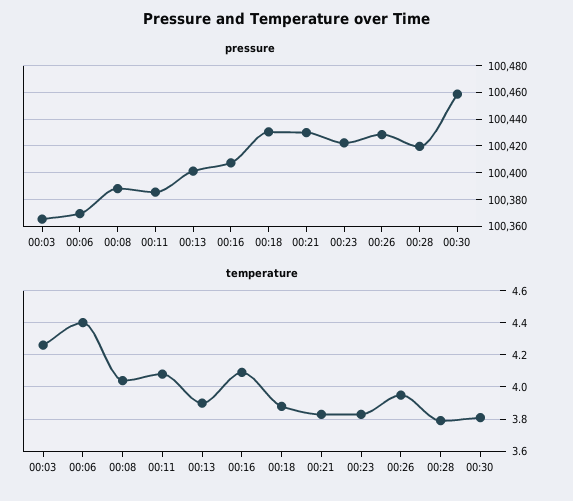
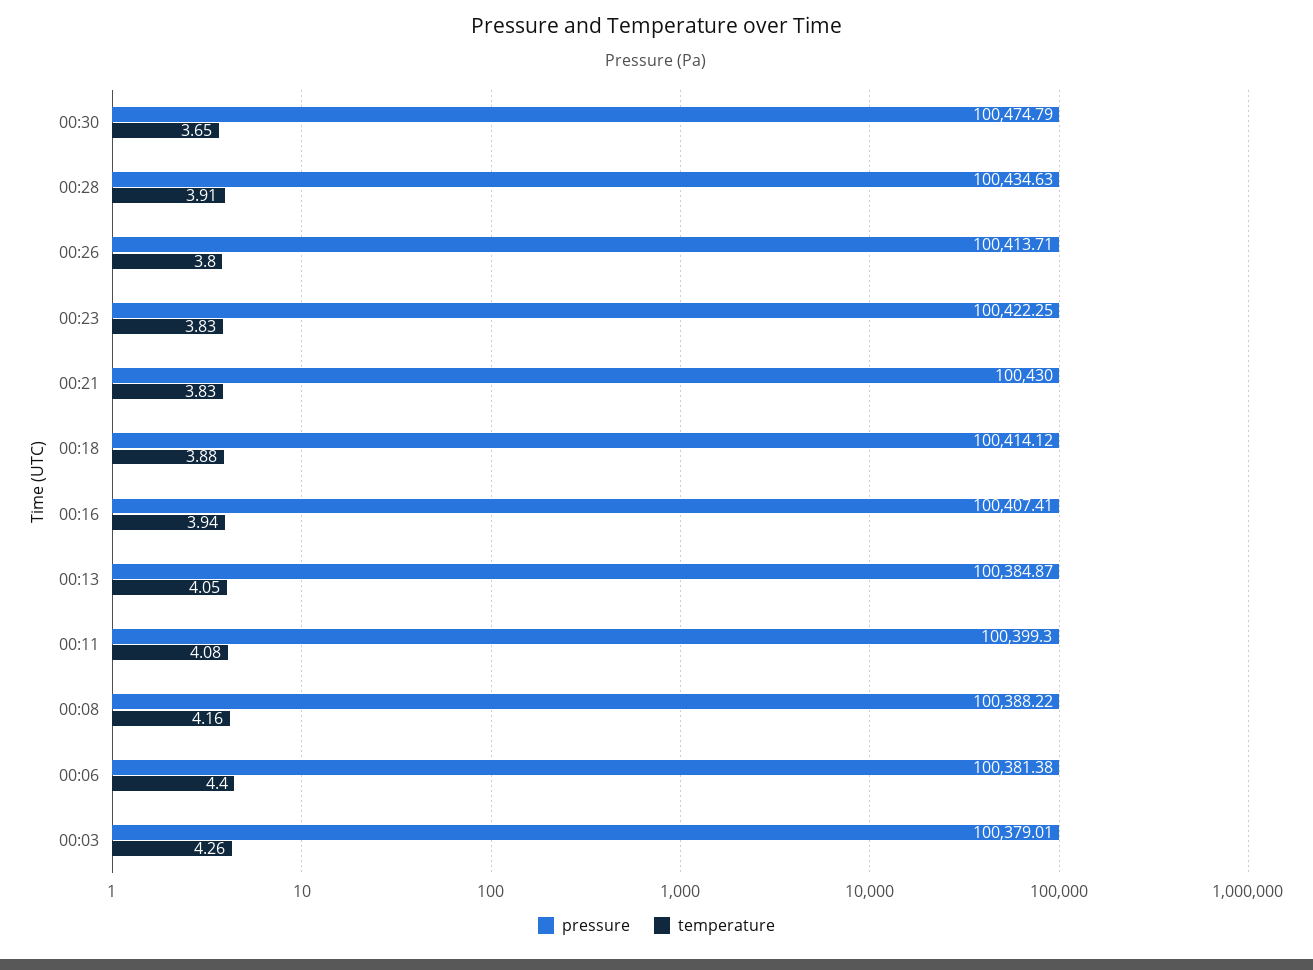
pressure, 00:03: 100365 -> 100379.01
pressure, 00:06: 100370 -> 100381.38
pressure, 00:11: 100385 -> 100399.3
pressure, 00:13: 100400 -> 100384.87
pressure, 00:18: 100430 -> 100414.12
pressure, 00:26: 100430 -> 100413.71
pressure, 00:28: 100420 -> 100434.63
pressure, 00:30: 100460 -> 100474.79
temperature, 00:08: 4.05 -> 4.16
temperature, 00:13: 3.9 -> 4.05
temperature, 00:16: 4.1 -> 3.94
temperature, 00:26: 3.95 -> 3.8
temperature, 00:28: 3.8 -> 3.91
temperature, 00:30: 3.8 -> 3.65

